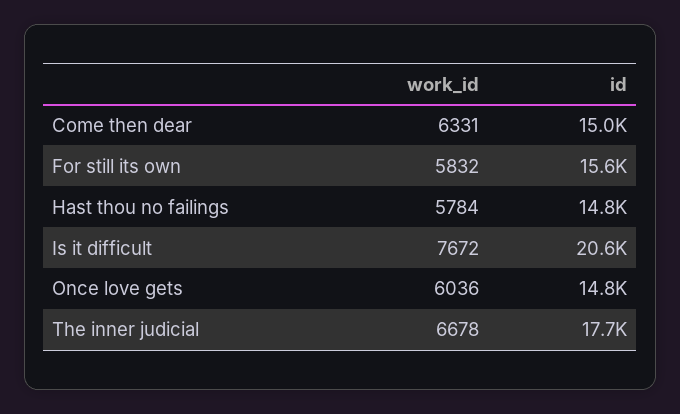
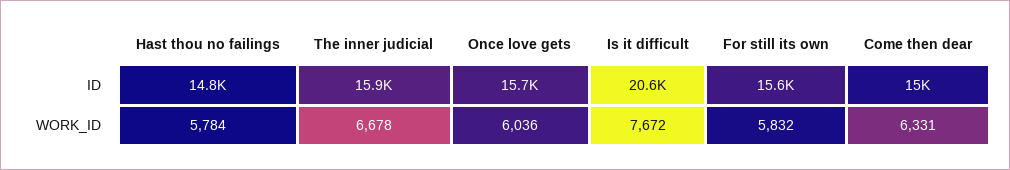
id, Once love gets: 14800 -> 15700
id, The inner judicial: 17700 -> 15900

